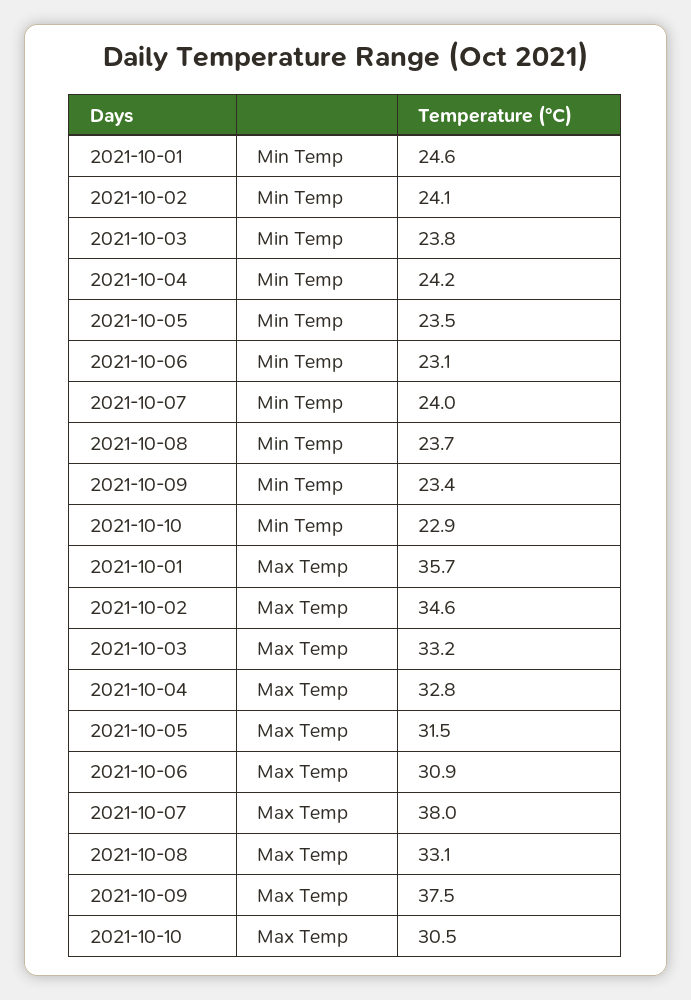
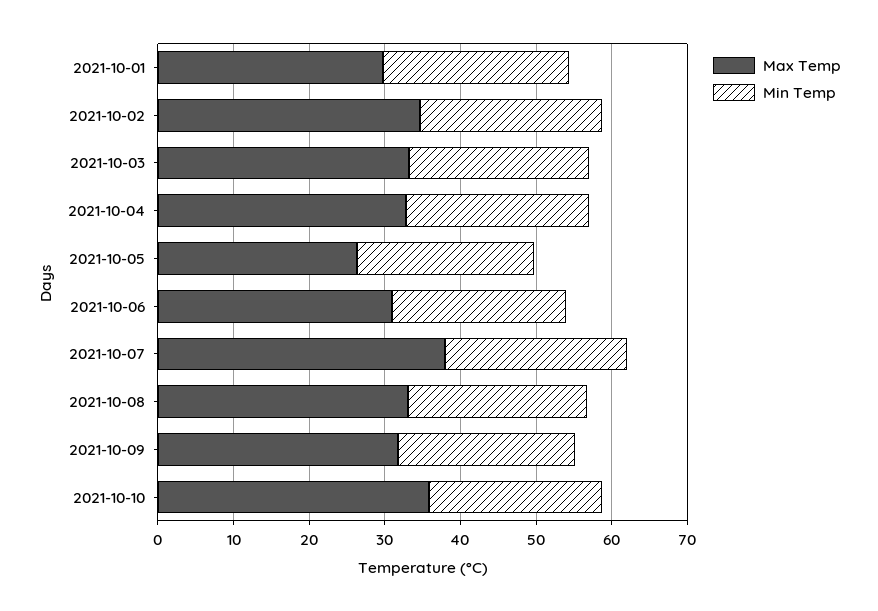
Max Temp, 2021-10-01: 35.7 -> 30
Max Temp, 2021-10-05: 31.5 -> 26
Max Temp, 2021-10-09: 37.5 -> 32
Max Temp, 2021-10-10: 30.5 -> 36

